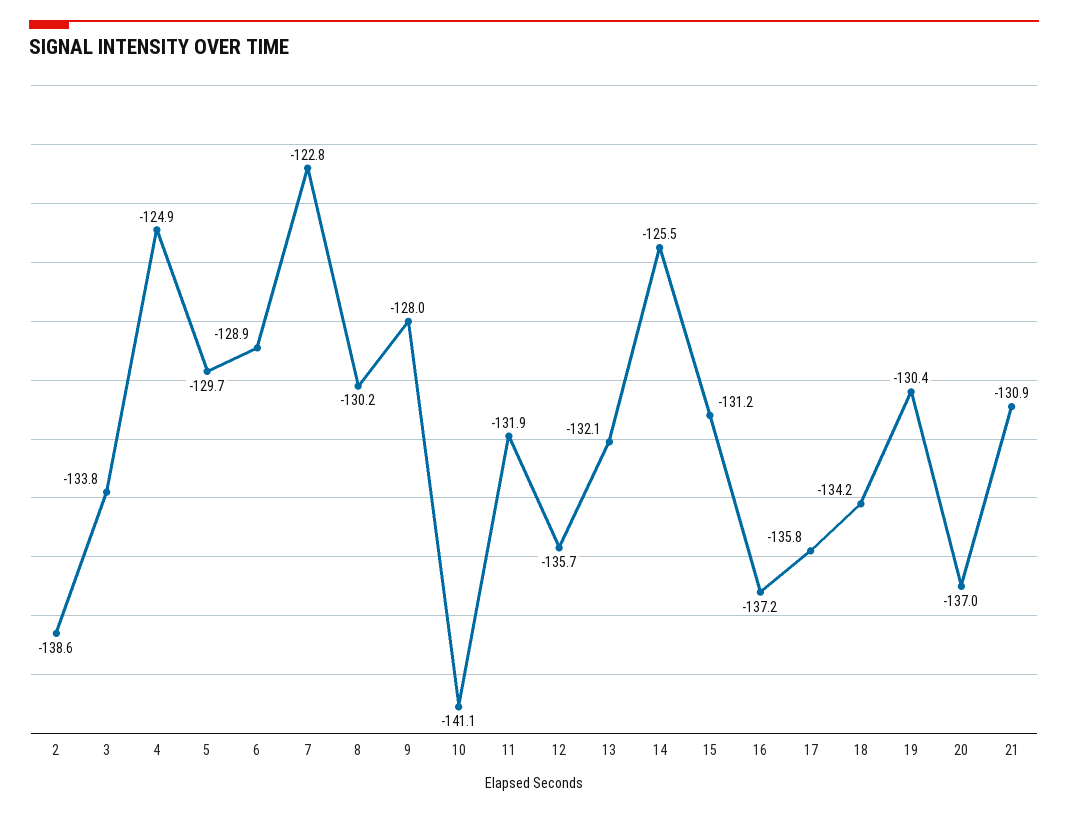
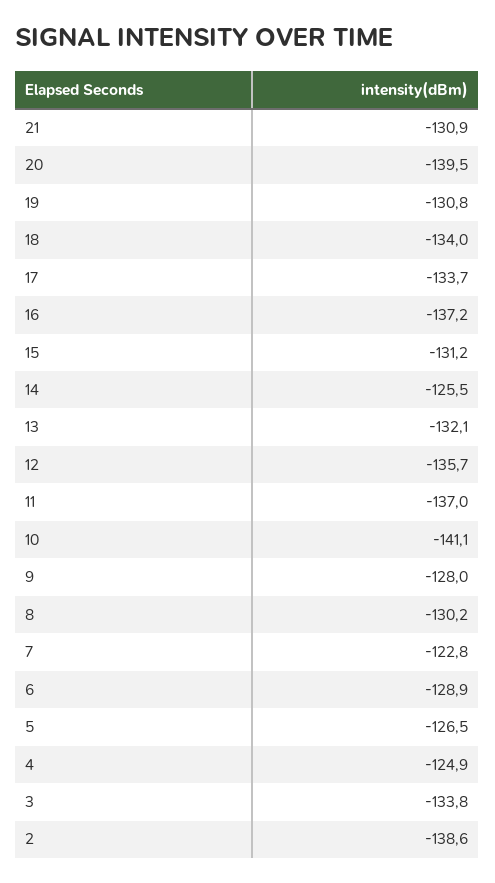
5: -129.7 -> -126.5
11: -131.9 -> -137
17: -135.8 -> -133.7
18: -134.2 -> -134
19: -130.4 -> -130.8
20: -137 -> -139.5

